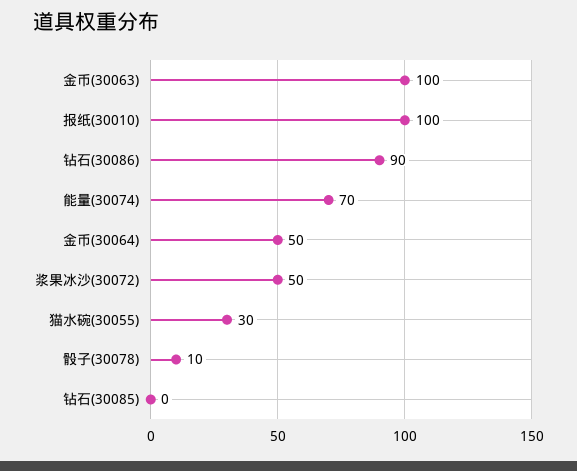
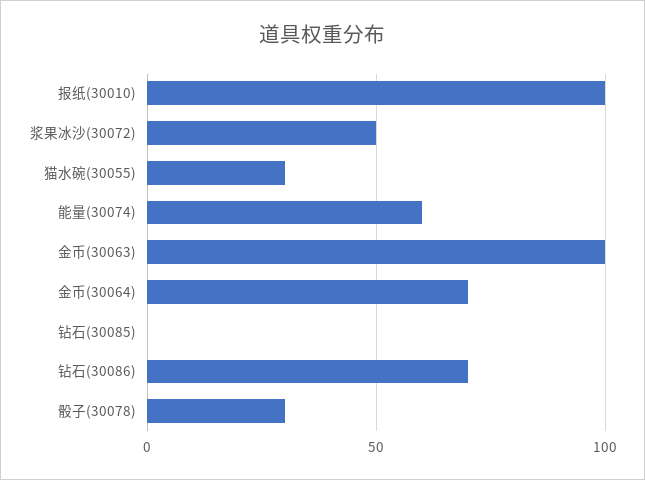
钻石(30086): 90 -> 70
能量(30074): 70 -> 60
金币(30064): 50 -> 70
骰子(30078): 10 -> 30

